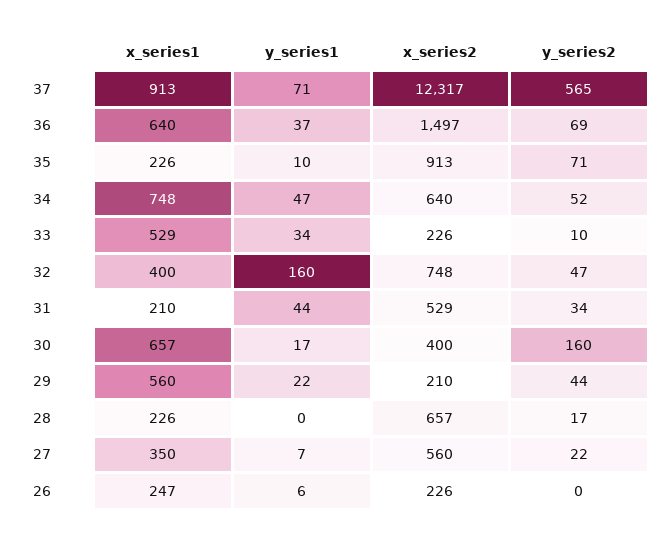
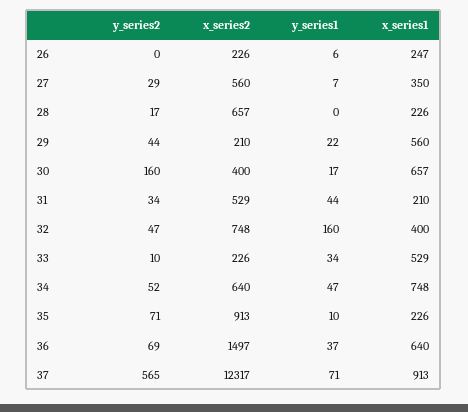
y_series2, 27: 22 -> 29

